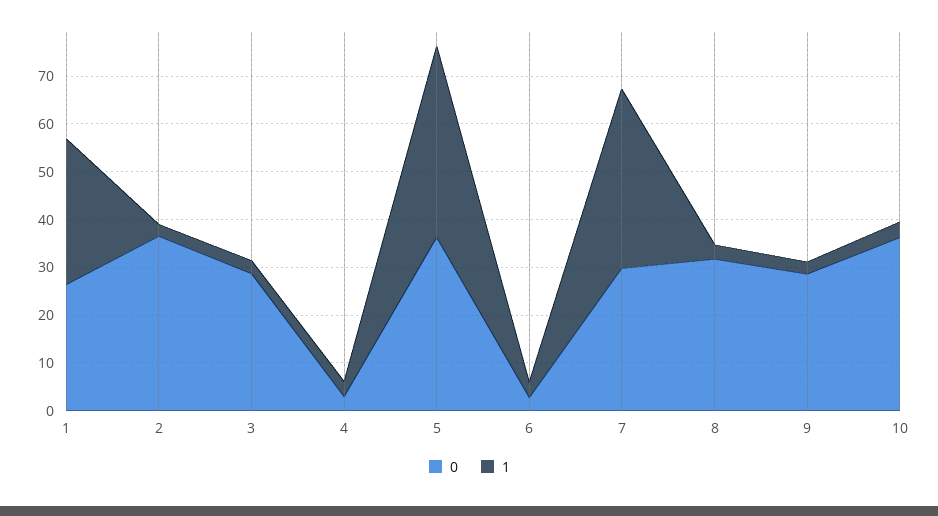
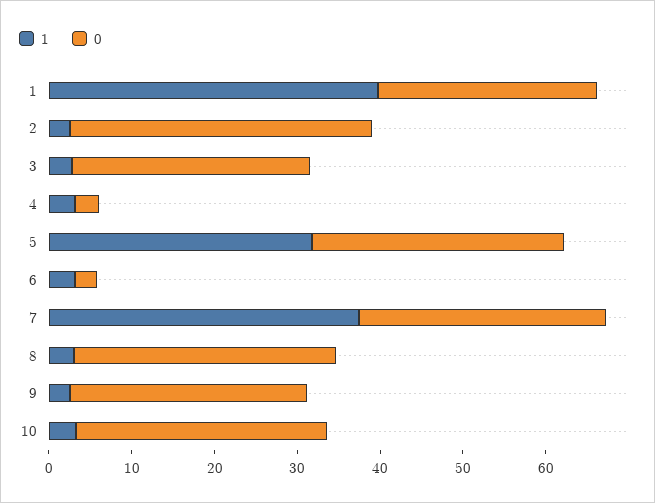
1, 1: 30 -> 40
0, 5: 36 -> 30
1, 5: 40 -> 32
0, 10: 36 -> 30

